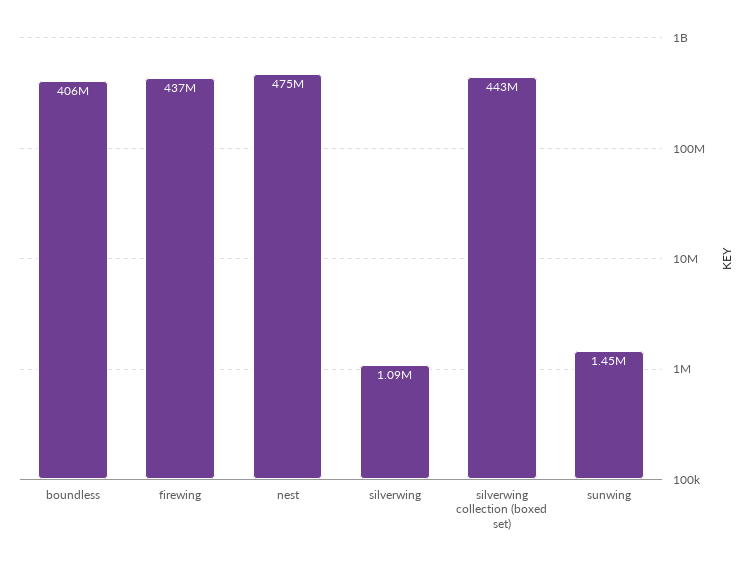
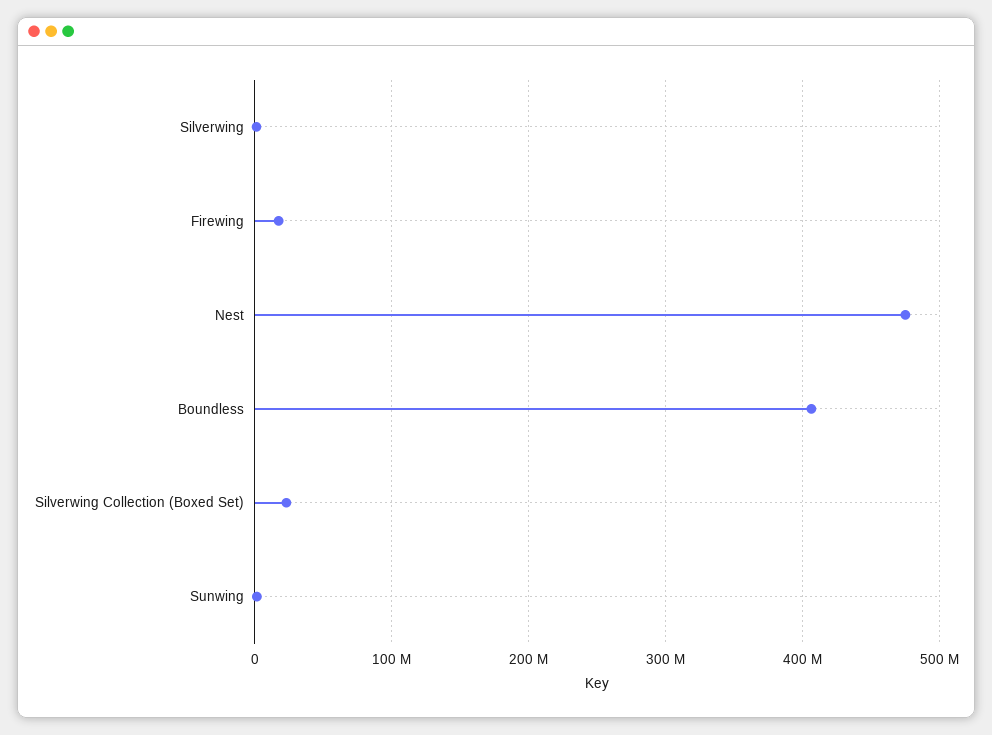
firewing: 437000000 -> 20000000
silverwing collection (boxed set): 443000000 -> 20000000

